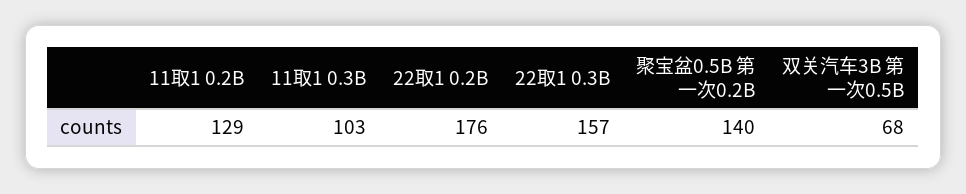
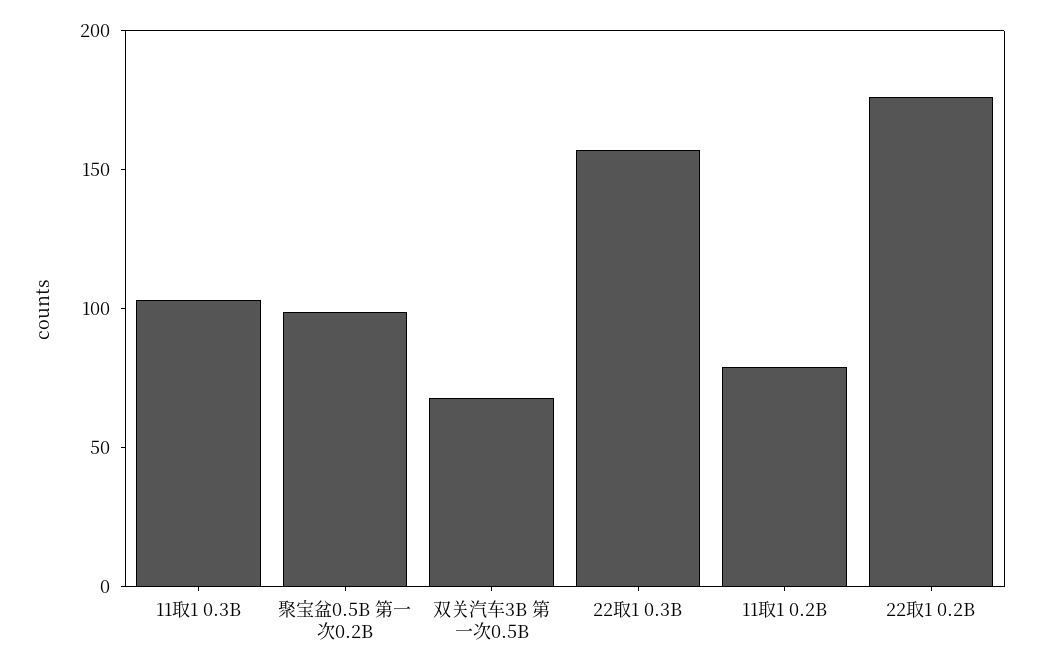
11取1 0.2B: 129 -> 80
聚宝盆0.5B 第一次0.2B: 140 -> 100

